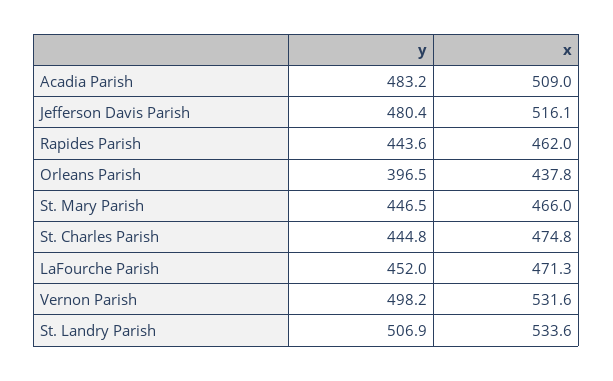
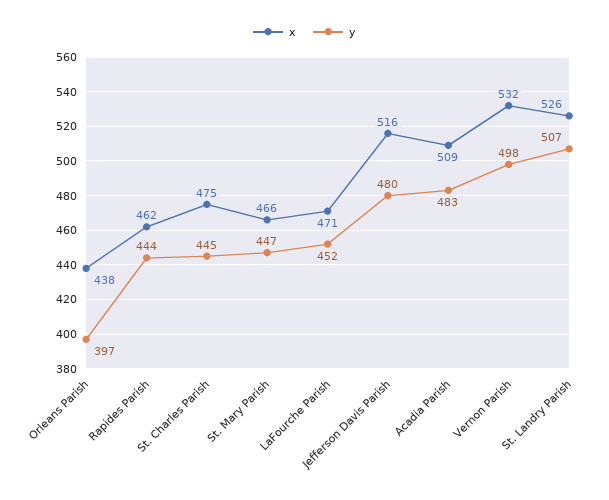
x, St. Landry Parish: 533.6 -> 526

